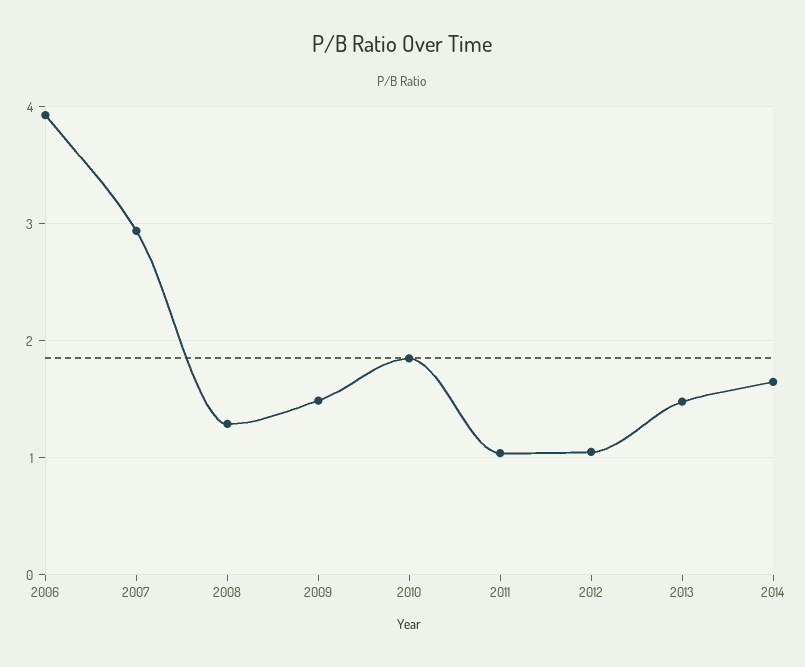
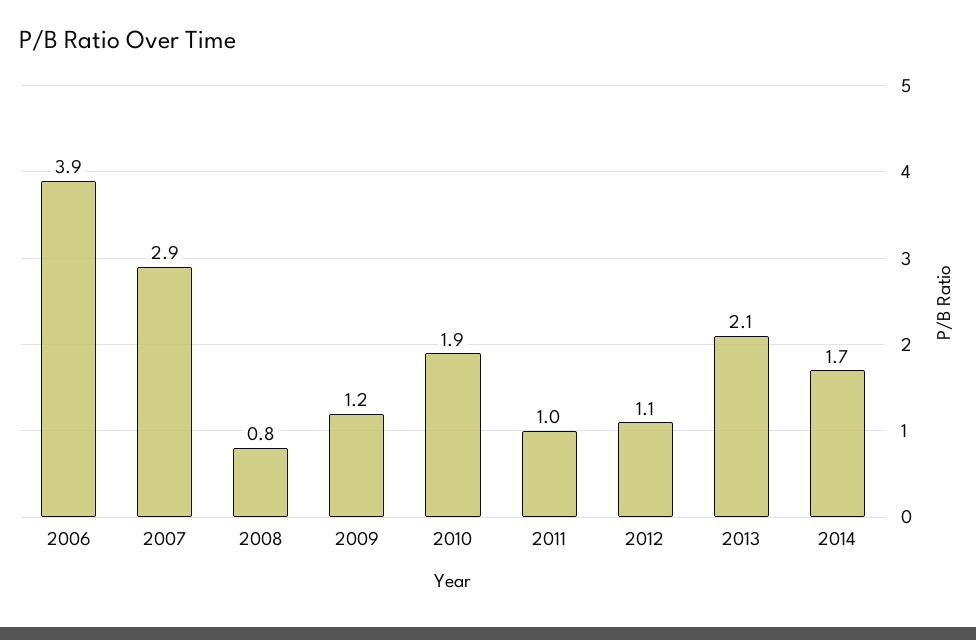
2008: 1.3 -> 0.8
2009: 1.5 -> 1.2
2013: 1.5 -> 2.1

